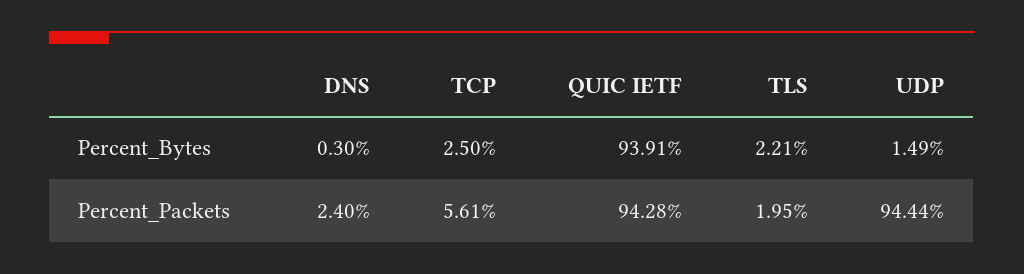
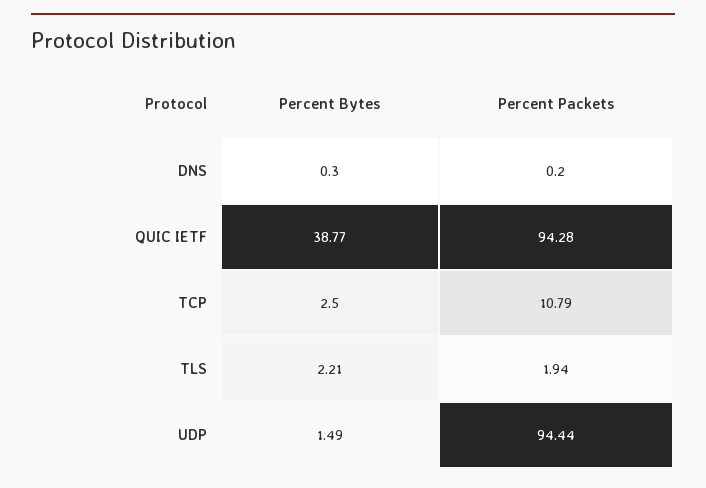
QUIC IETF, Percent_Bytes: 93.91 -> 38.77
DNS, Percent_Packets: 2.4 -> 0.2
TCP, Percent_Packets: 5.61 -> 10.79
TLS, Percent_Packets: 1.95 -> 1.94

